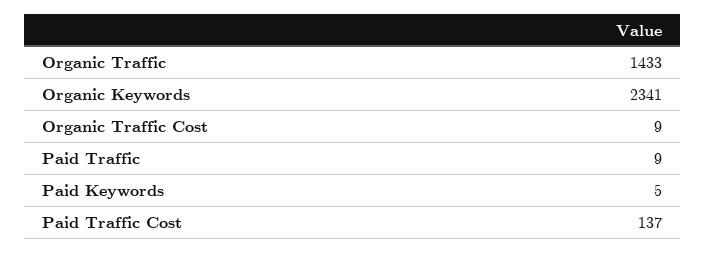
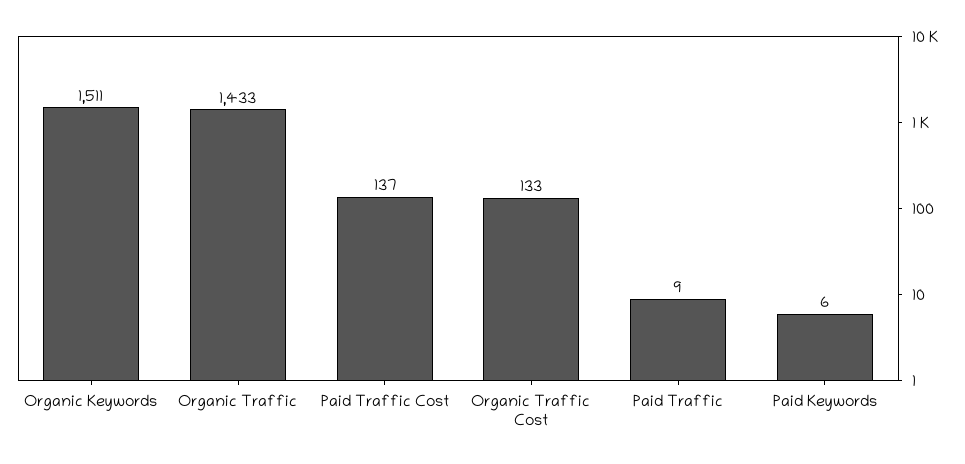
Organic Keywords: 2341 -> 1511
Organic Traffic Cost: 9 -> 133
Paid Keywords: 5 -> 6

